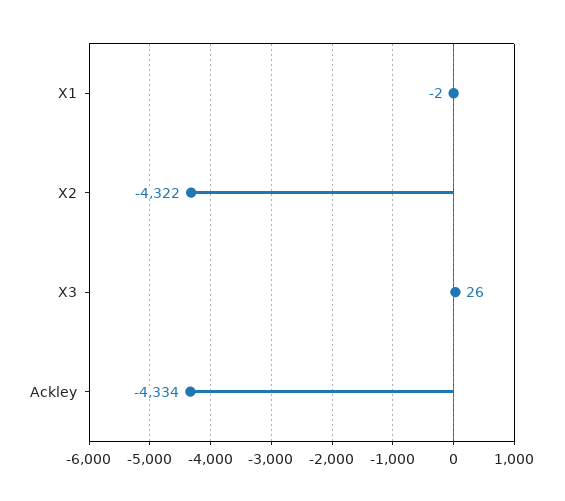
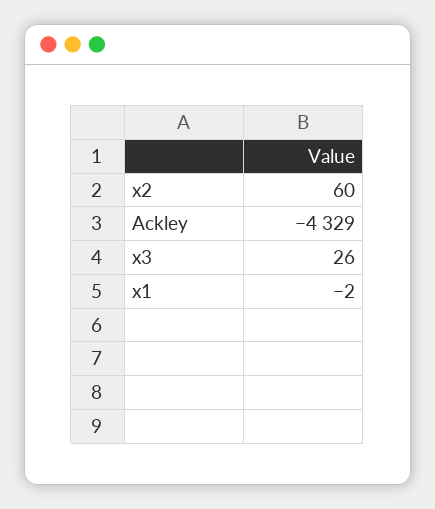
X2: -4322 -> 60
Ackley: -4334 -> -4329

